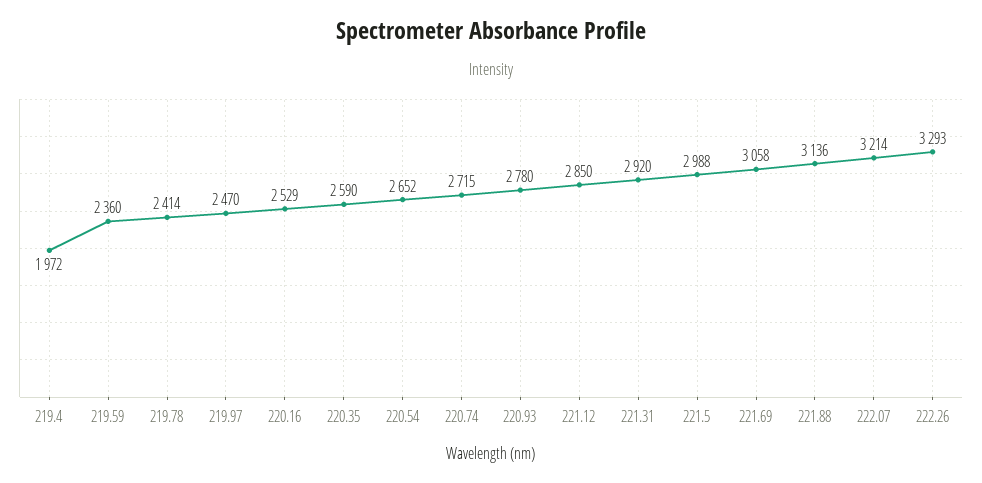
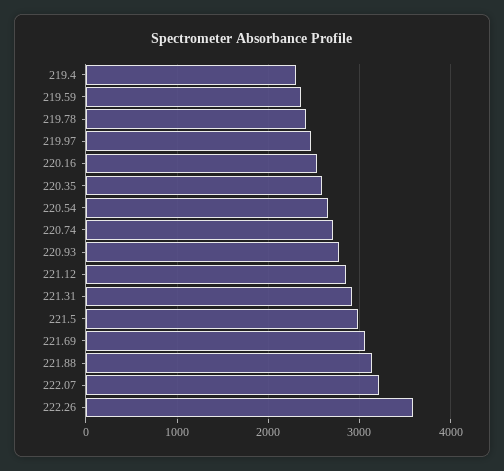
219.4: 1972 -> 2300
222.26: 3293 -> 3600

